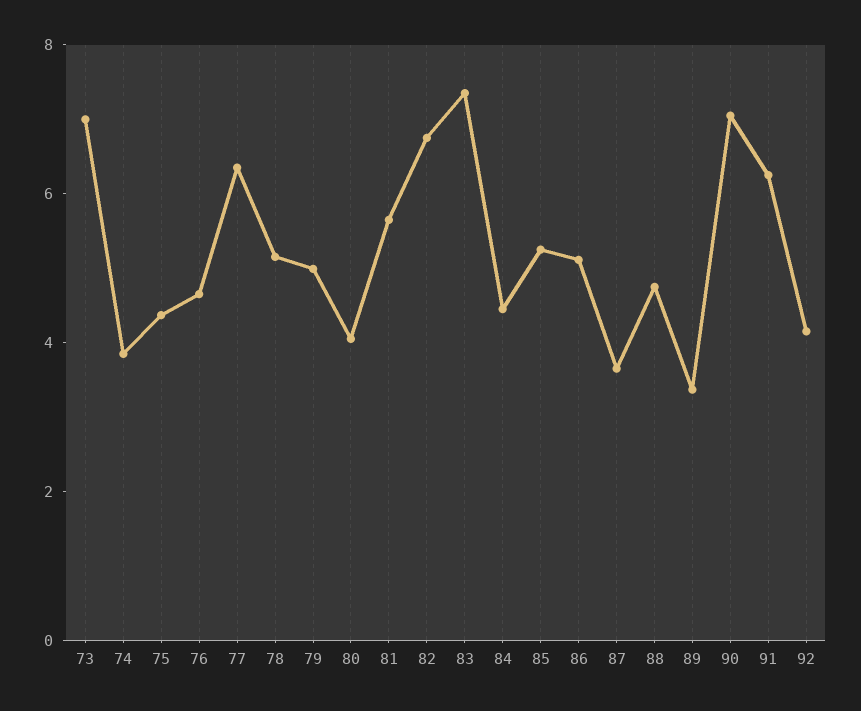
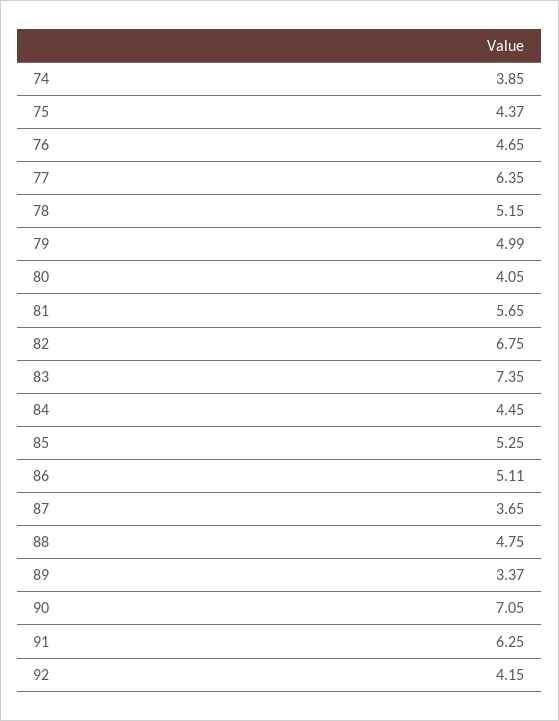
73: 7 -> none

